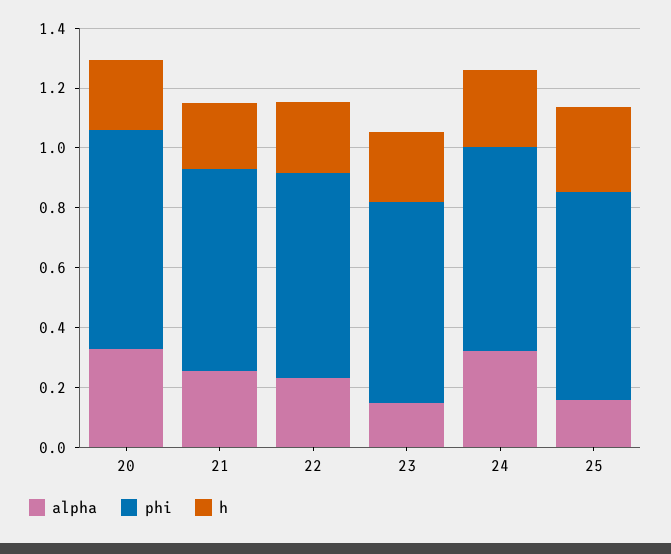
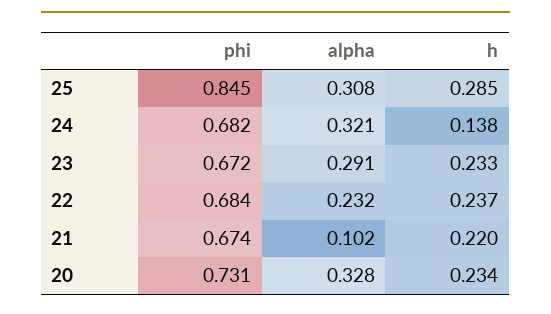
alpha, 21: 0.25 -> 0.102
alpha, 23: 0.15 -> 0.291
h, 24: 0.25 -> 0.138
alpha, 25: 0.15 -> 0.308
phi, 25: 0.7 -> 0.845

